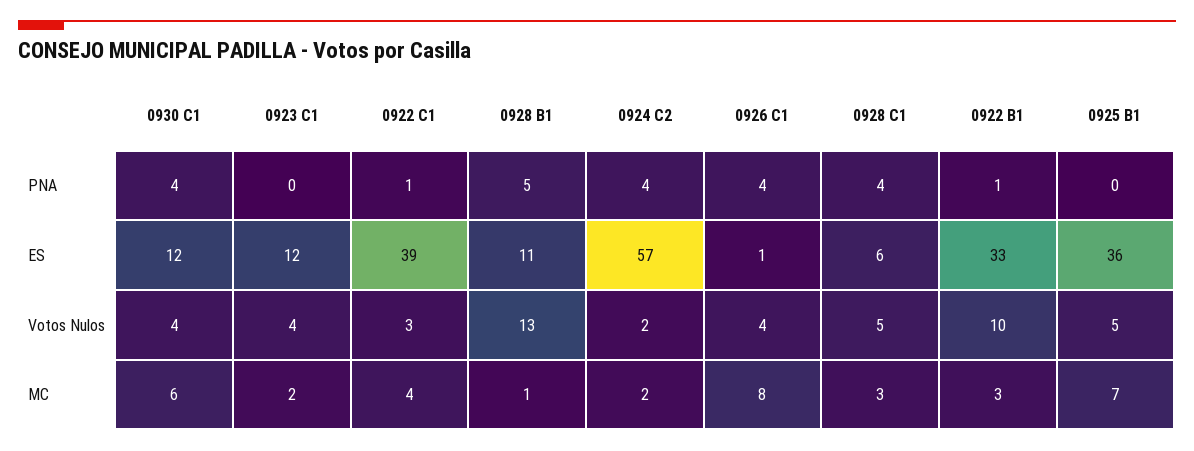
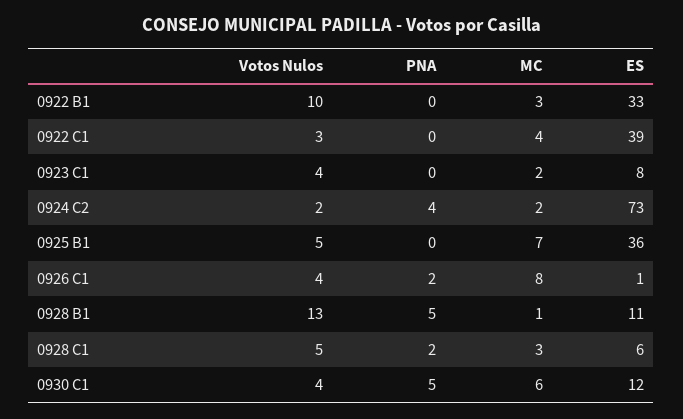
0930 C1, PNA: 4 -> 5
0922 C1, PNA: 1 -> 0
0926 C1, PNA: 4 -> 2
0928 C1, PNA: 4 -> 2
0922 B1, PNA: 1 -> 0
0923 C1, ES: 12 -> 8
0924 C2, ES: 57 -> 73

